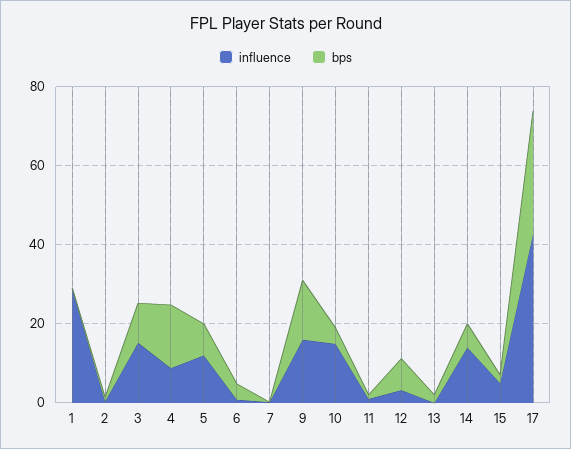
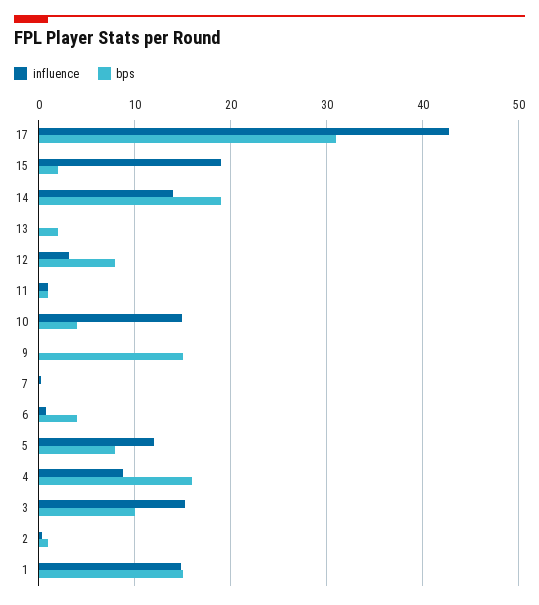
influence, 1: 30 -> 15
bps, 1: 0 -> 15
influence, 9: 15 -> 0
bps, 14: 5 -> 19
influence, 15: 5 -> 19

